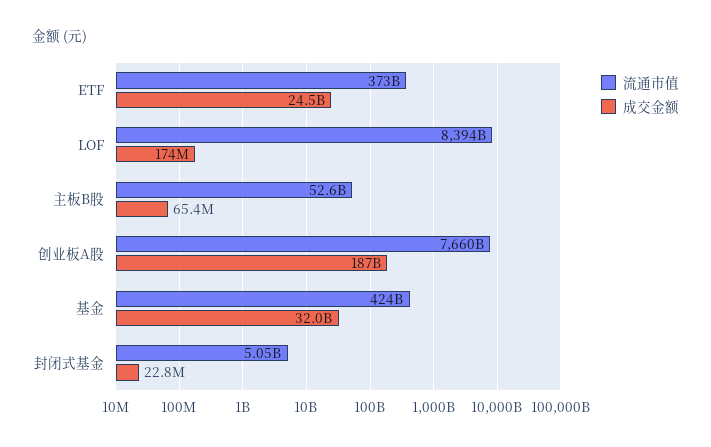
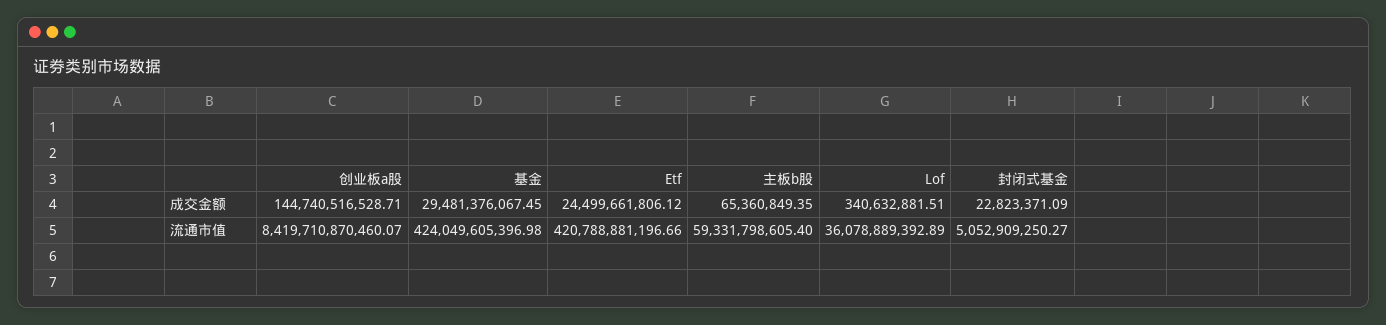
流通市值, ETF: 373000000000 -> 420788881196.66
流通市值, LOF: 8394000000000 -> 36078889392.89
成交金额, LOF: 174000000 -> 340632881.51
流通市值, 主板B股: 52600000000 -> 59331798605.4
流通市值, 创业板A股: 7660000000000 -> 8419710870460.07
成交金额, 创业板A股: 187000000000 -> 144740516528.71
成交金额, 基金: 32000000000 -> 29481376067.45

